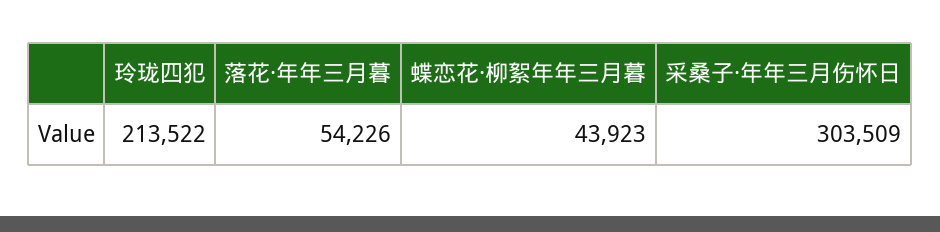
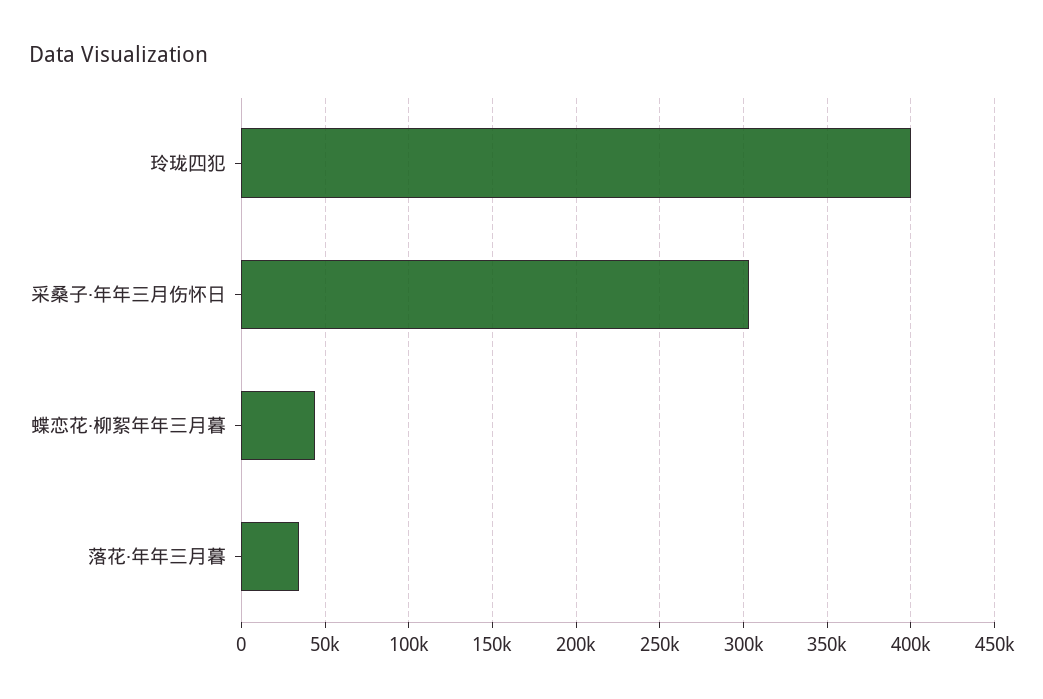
玲珑四犯: 213522 -> 400000
落花·年年三月暮: 54226 -> 35000

